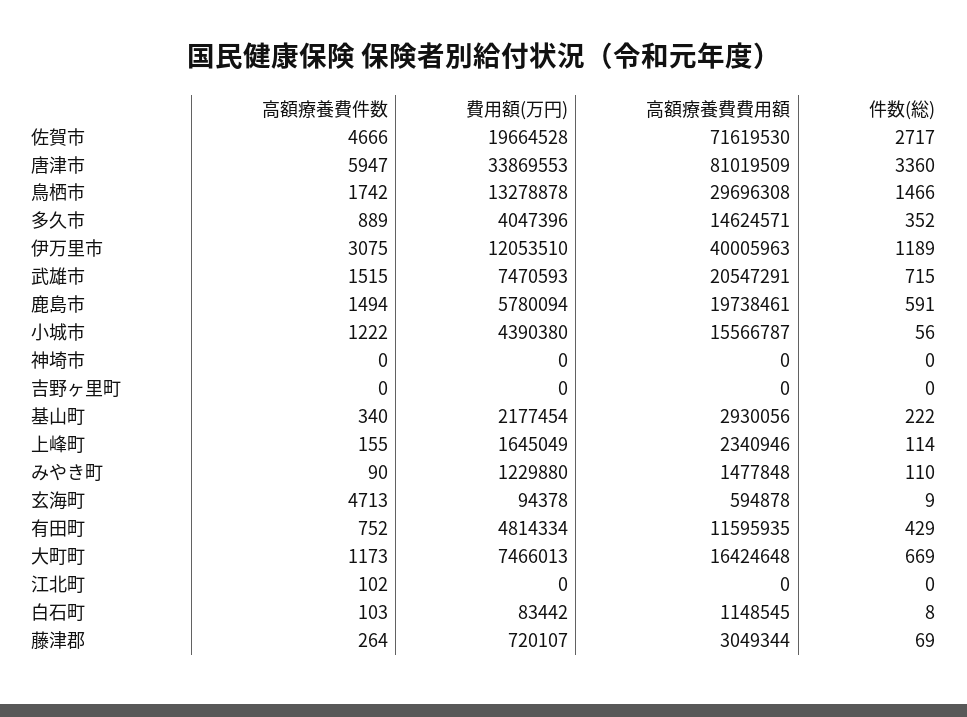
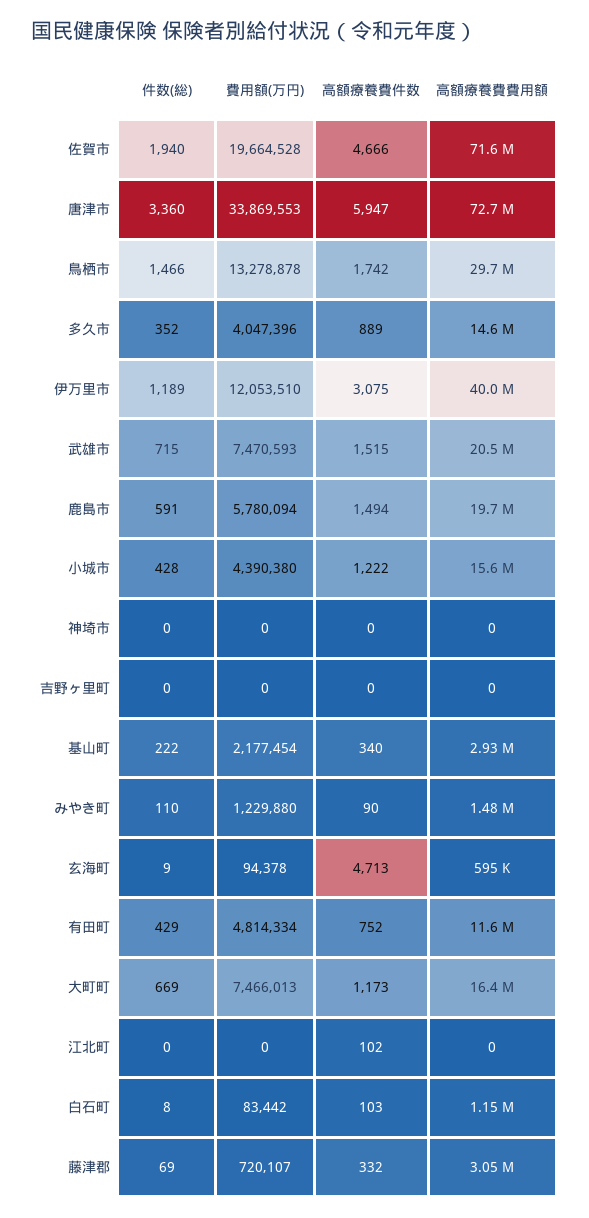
件数(総), 佐賀市: 2717 -> 1940
高額療養費費用額, 唐津市: 81019509 -> 72700000
件数(総), 小城市: 56 -> 428
高額療養費件数, 上峰町: 155 -> none
費用額(万円), 上峰町: 1645049 -> none
高額療養費費用額, 上峰町: 2340946 -> none
件数(総), 上峰町: 114 -> none
高額療養費件数, 藤津郡: 264 -> 332

